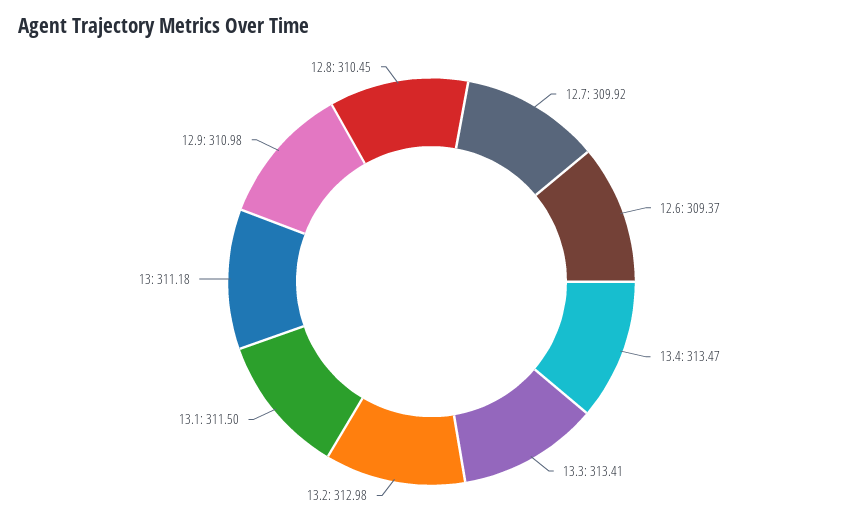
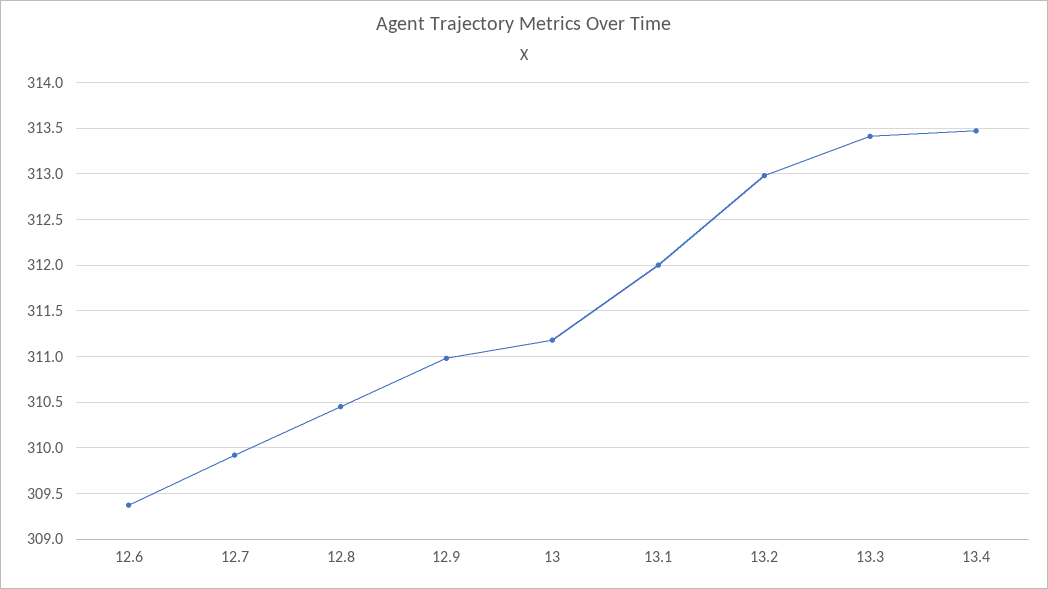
13.1: 311.5 -> 312

